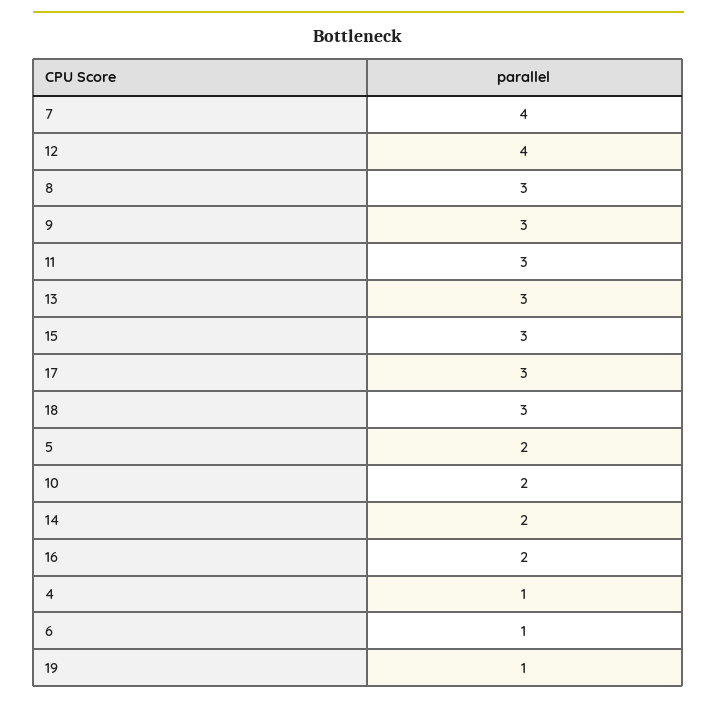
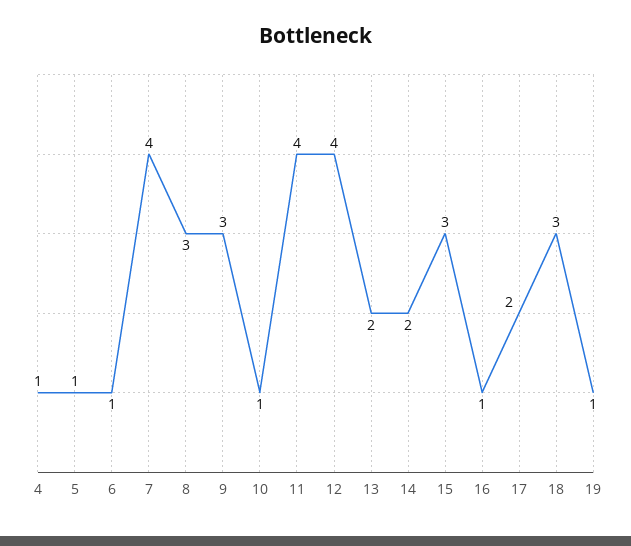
11: 3 -> 4
13: 3 -> 2
17: 3 -> 2
5: 2 -> 1
10: 2 -> 1
16: 2 -> 1

